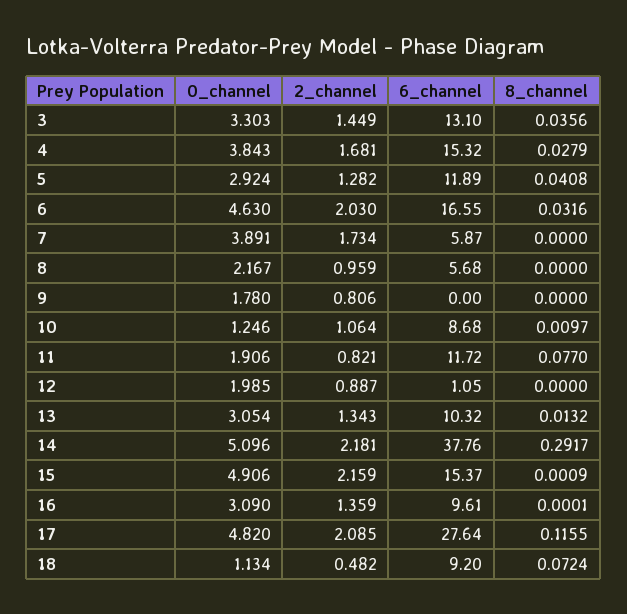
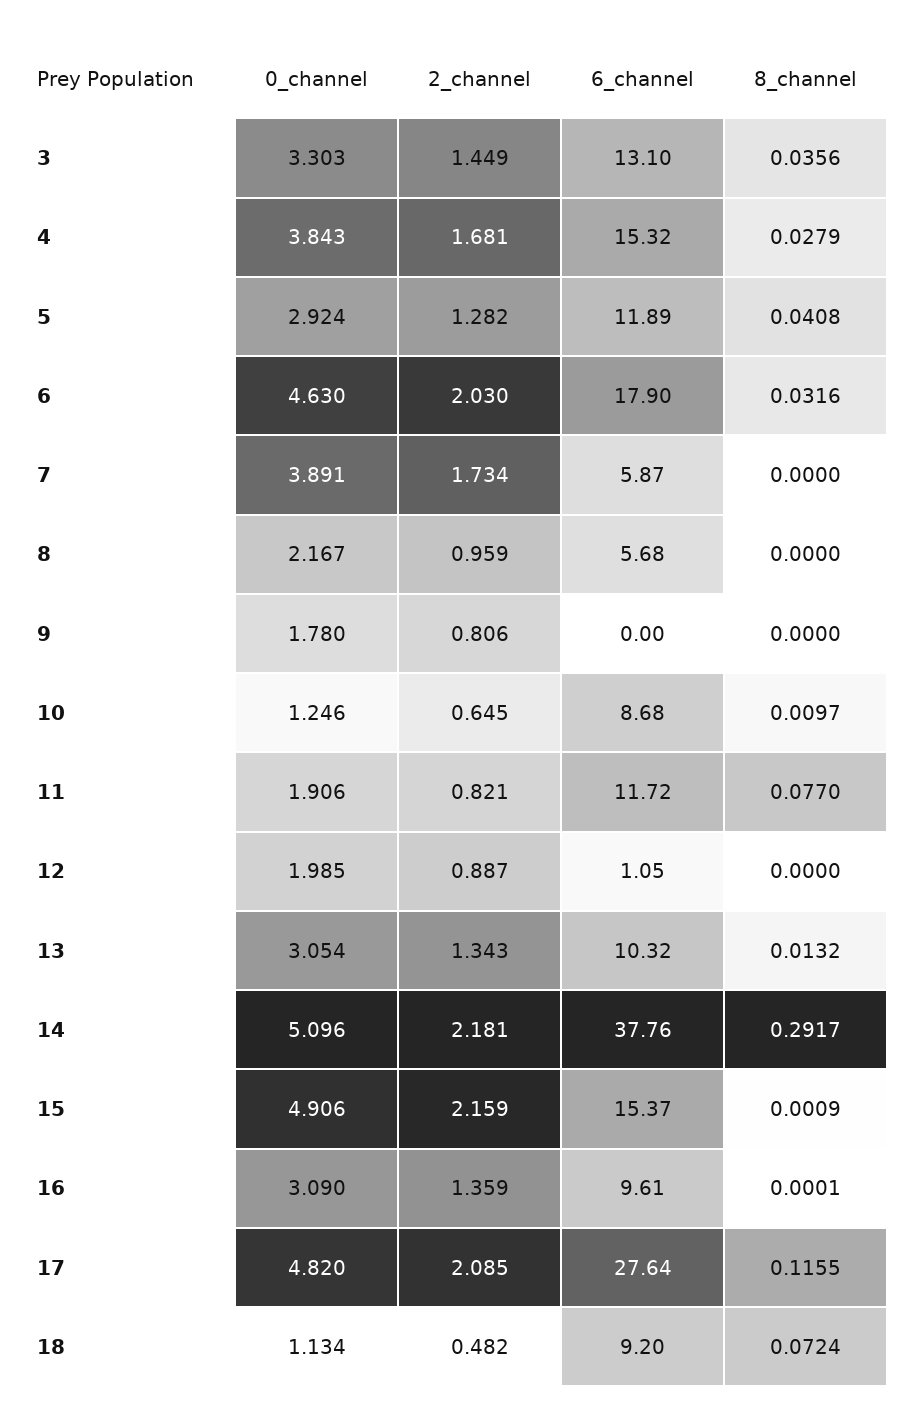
6_channel, 6: 16.55 -> 17.9
2_channel, 10: 1.064 -> 0.645

